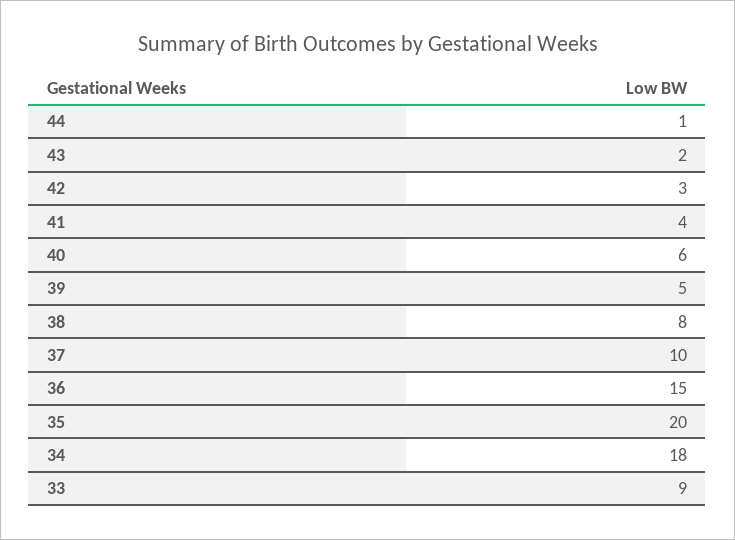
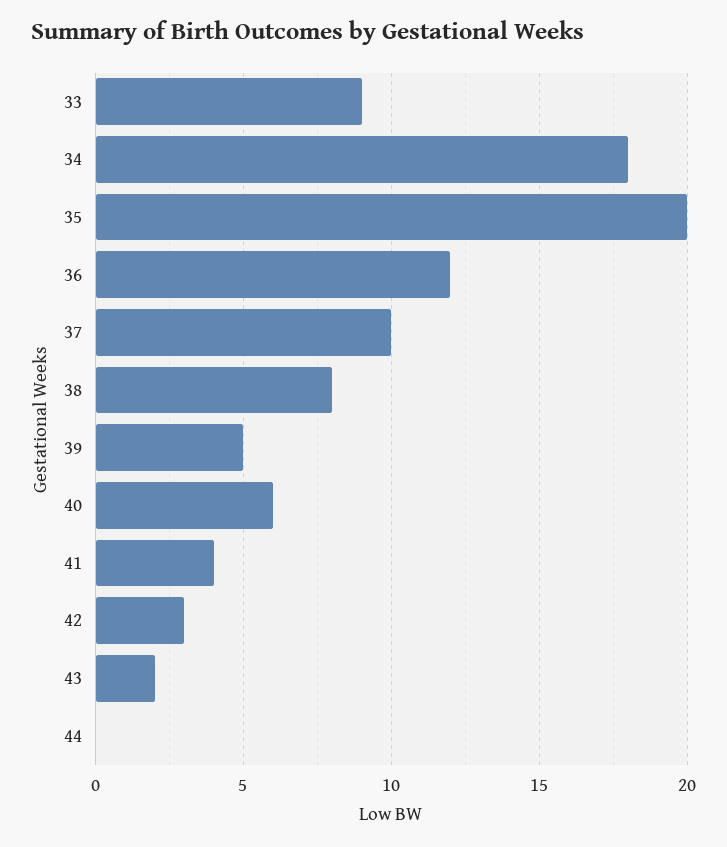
44: 1 -> 0
36: 15 -> 12

